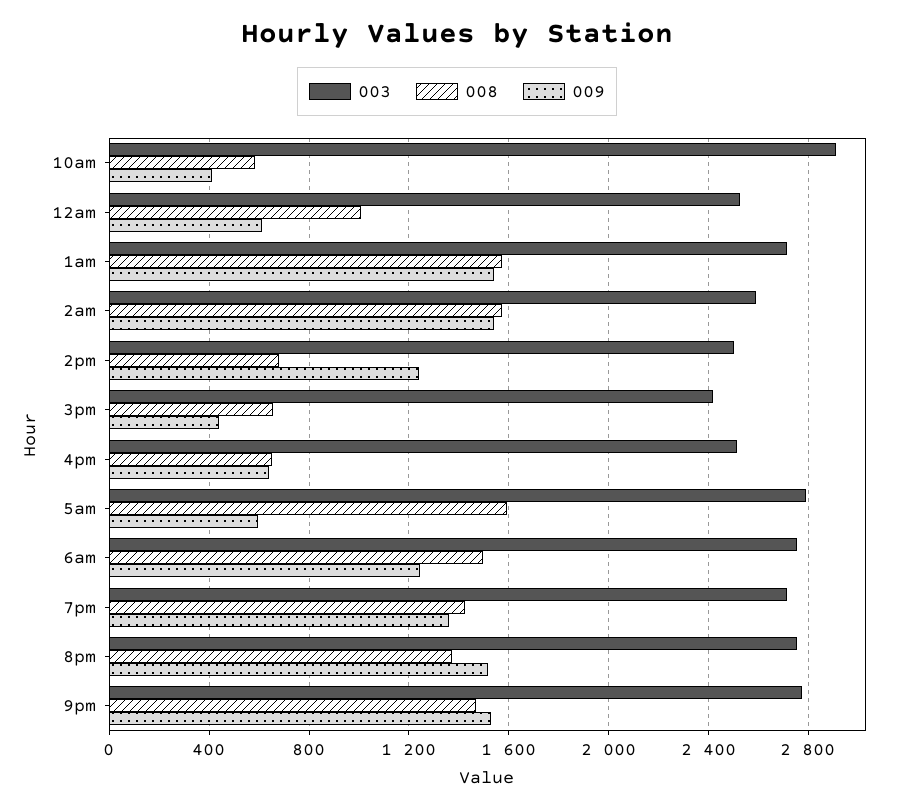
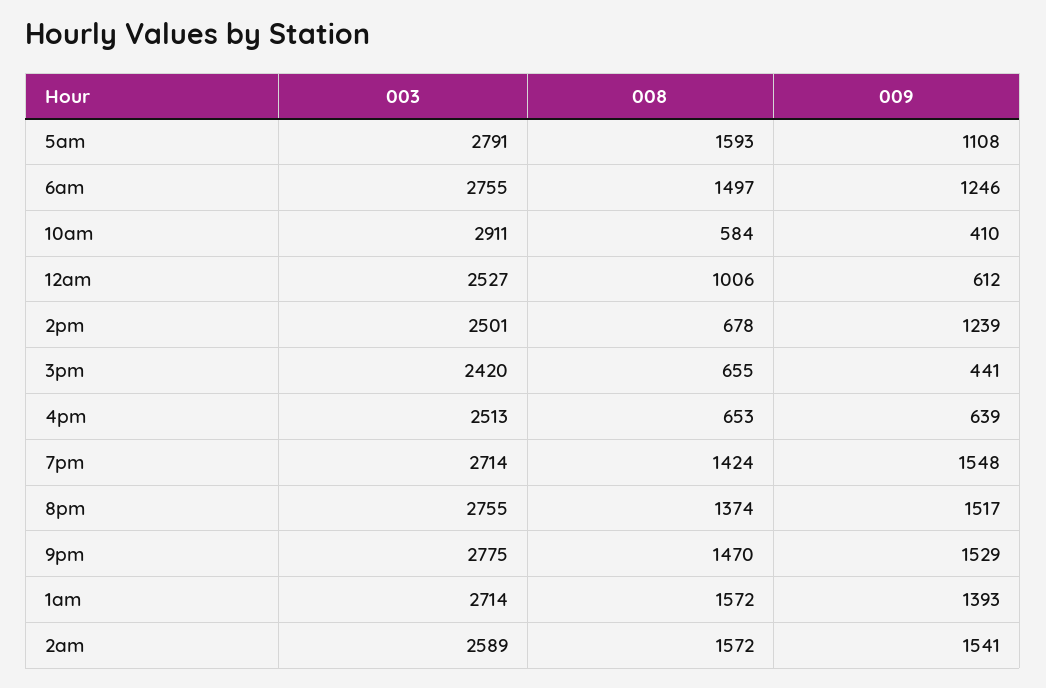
009, 1am: 1550 -> 1393
009, 5am: 600 -> 1108
009, 7pm: 1350 -> 1548

